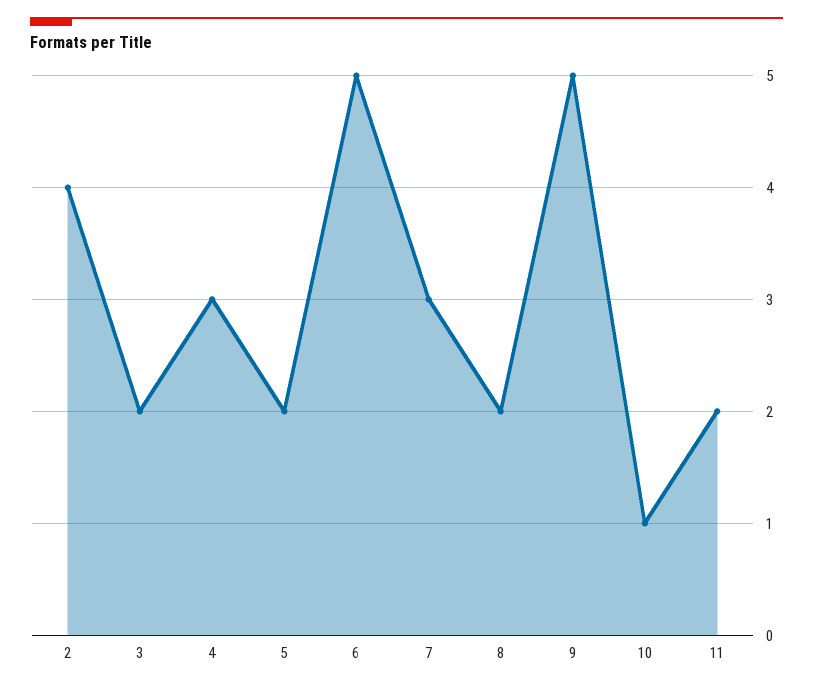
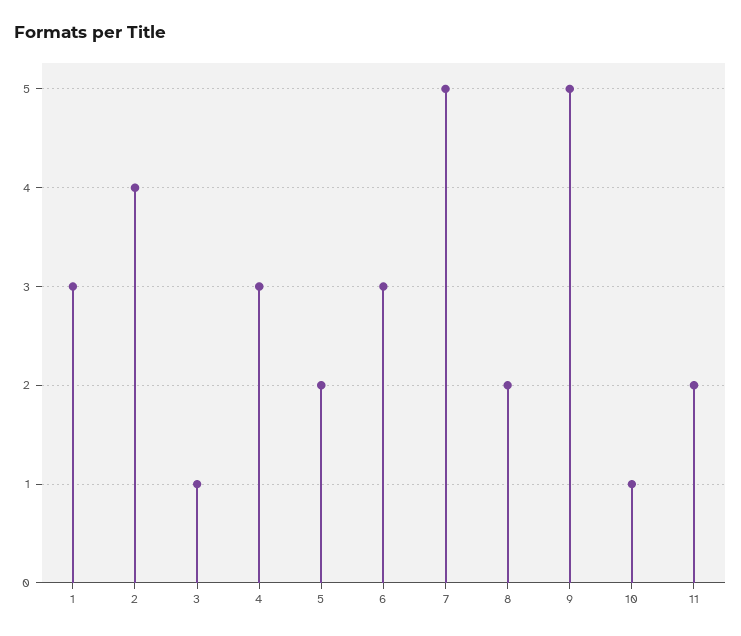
3: 2 -> 1
6: 5 -> 3
7: 3 -> 5
1: none -> 3

